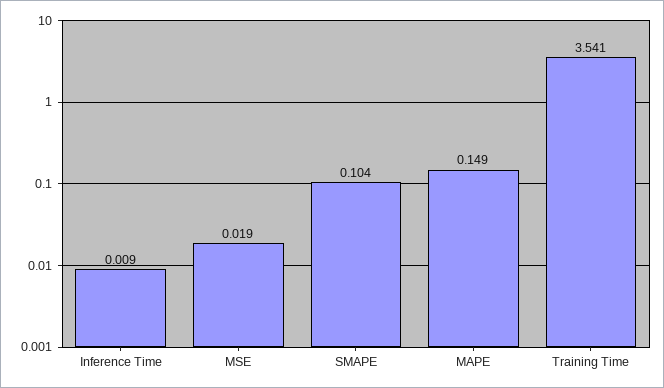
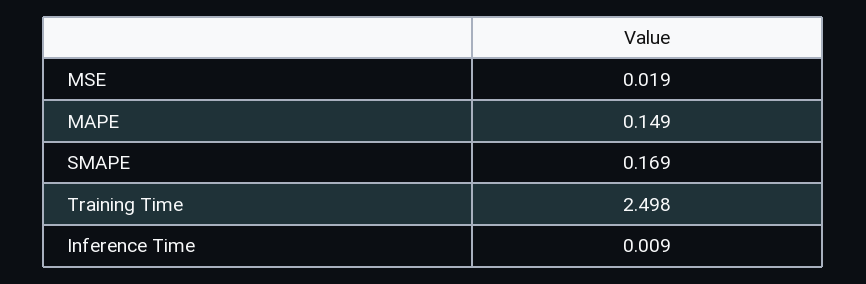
SMAPE: 0.104 -> 0.169
Training Time: 3.541 -> 2.498

